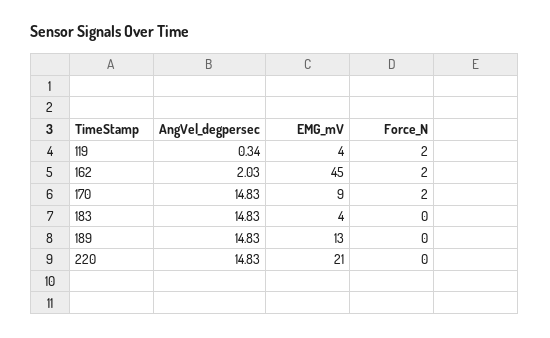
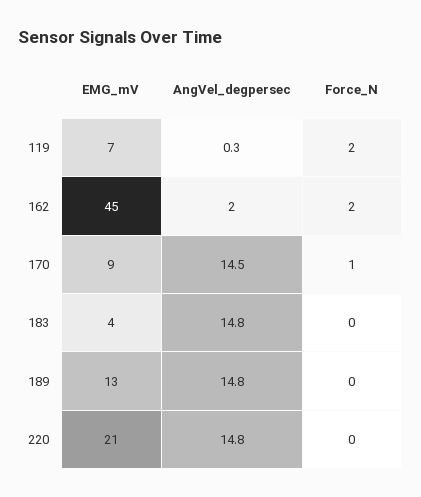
EMG_mV, 119: 4 -> 7
AngVel_degpersec, 170: 14.83 -> 14.5
Force_N, 170: 2 -> 1

